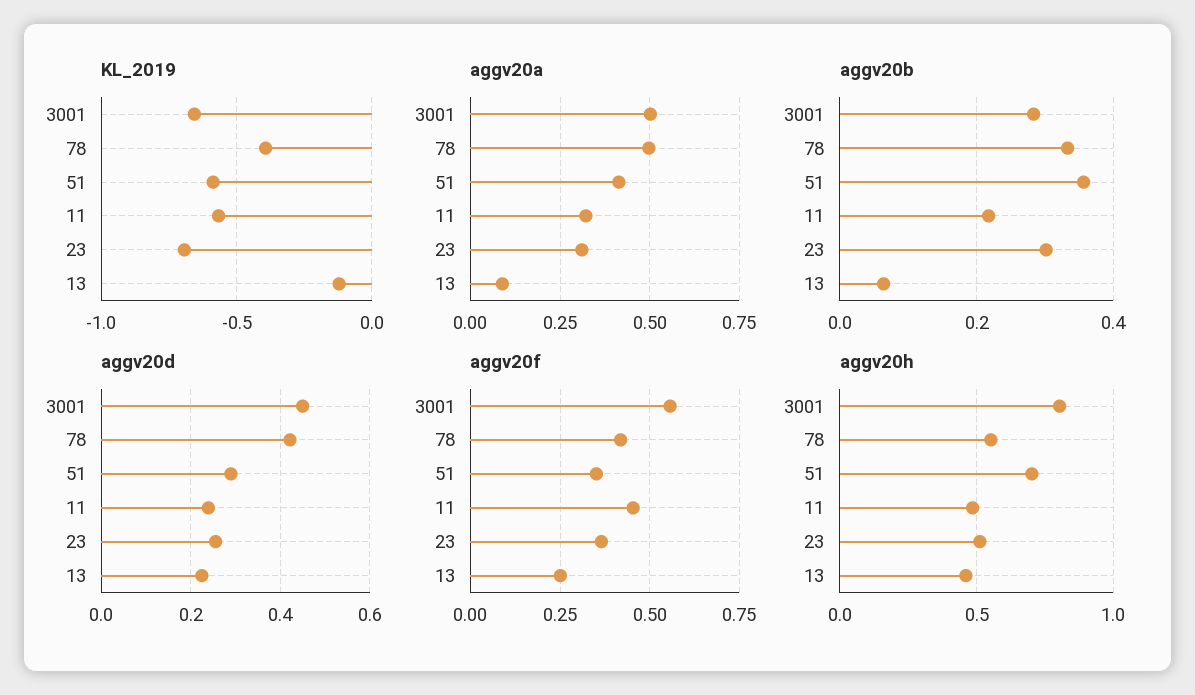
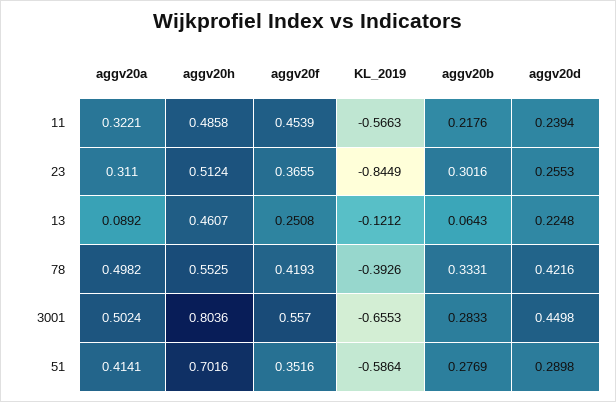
KL_2019, 23: -0.7 -> -0.8449
aggv20b, 51: 0.36 -> 0.2769

